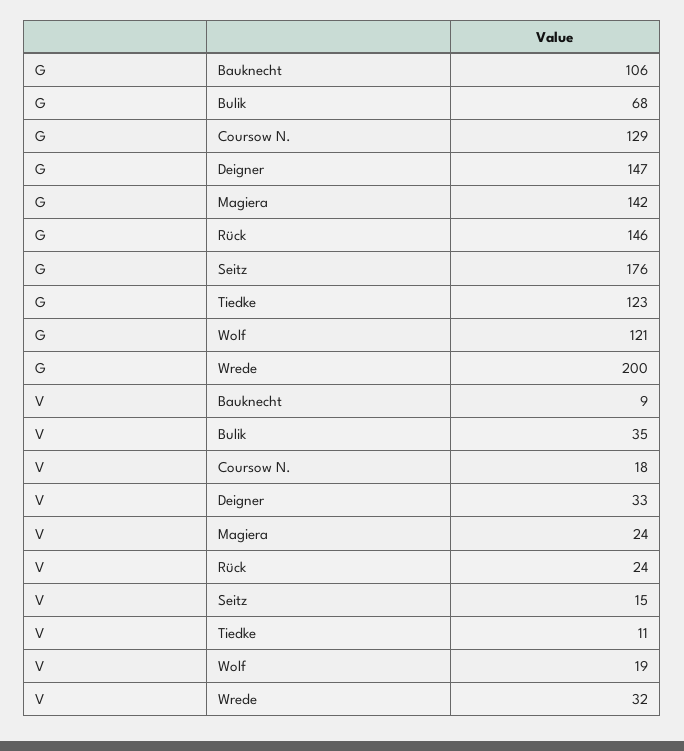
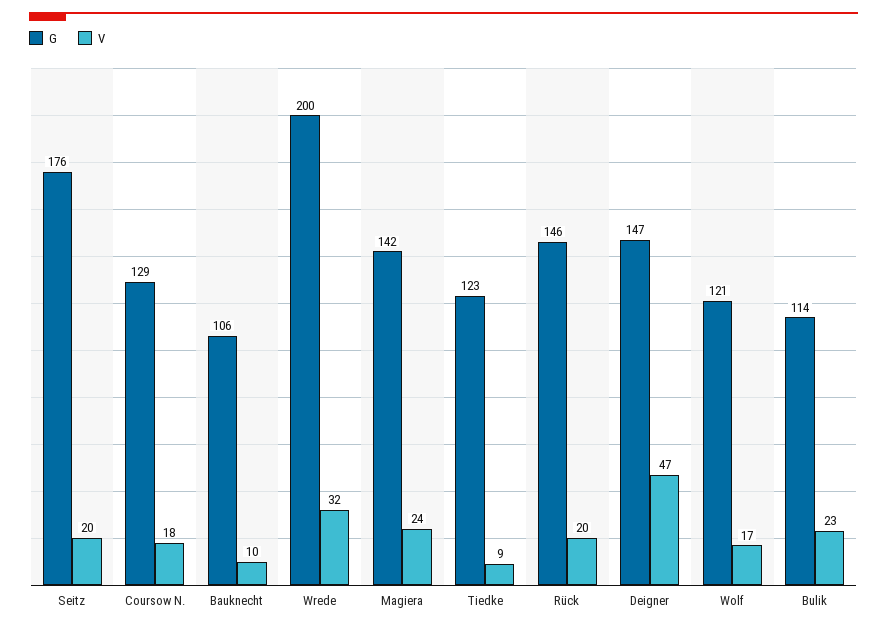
G, Bulik: 68 -> 114
V, Bauknecht: 9 -> 10
V, Bulik: 35 -> 23
V, Deigner: 33 -> 47
V, Rück: 24 -> 20
V, Seitz: 15 -> 20
V, Tiedke: 11 -> 9
V, Wolf: 19 -> 17

